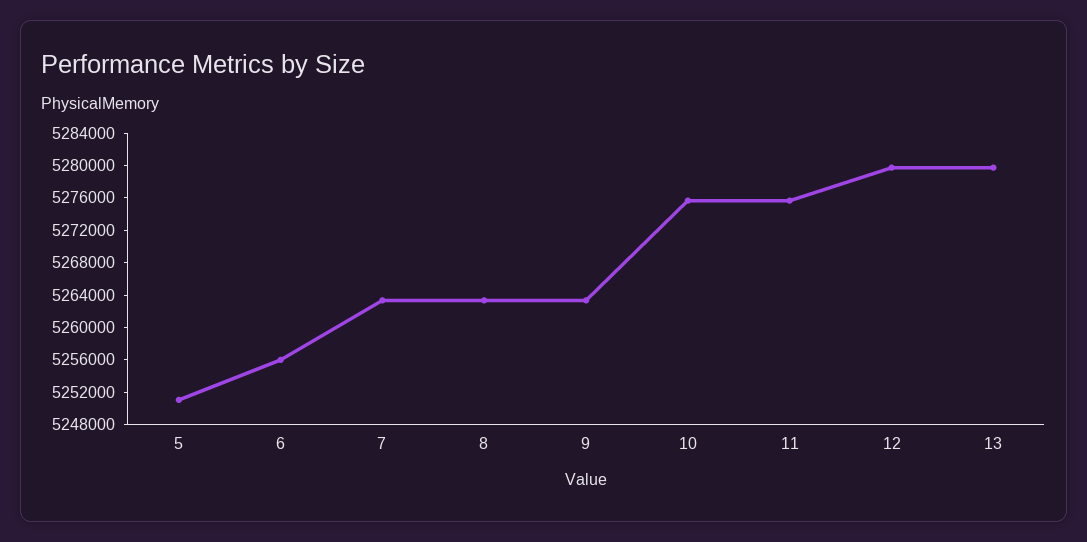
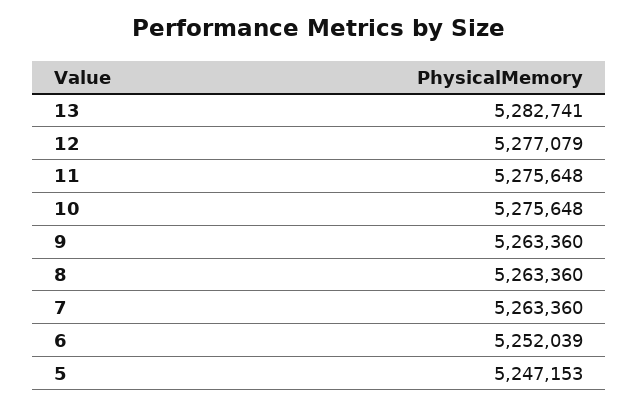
5: 5251000 -> 5247153
6: 5256000 -> 5252039
12: 5280000 -> 5277079
13: 5280000 -> 5282741

